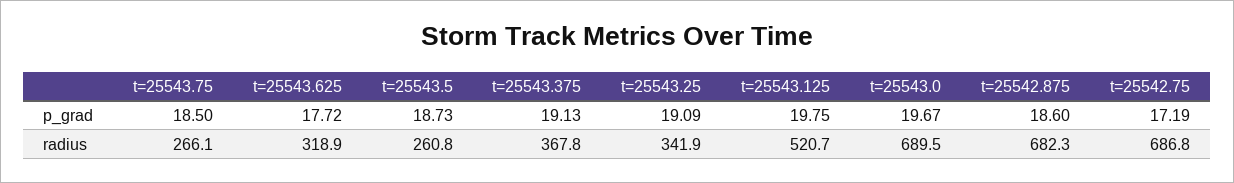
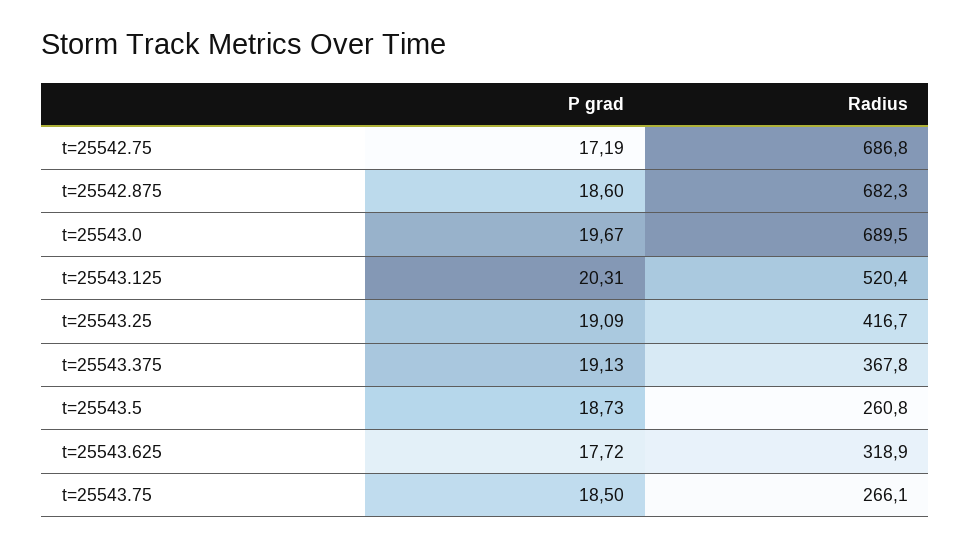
t=25543.125, p_grad: 19.75 -> 20.31
t=25543.25, radius: 341.9 -> 416.7
t=25543.125, radius: 520.7 -> 520.4

